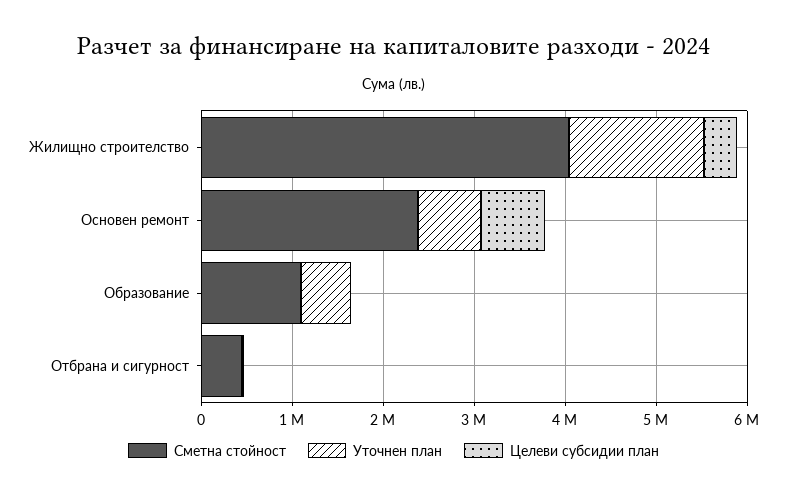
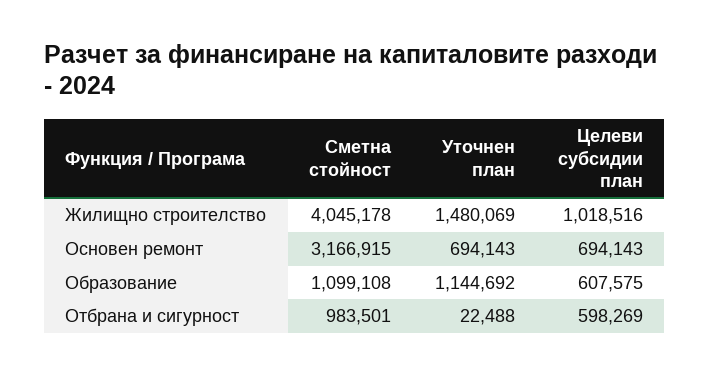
Целеви субсидии план, Жилищно строителство: 400000 -> 1018516
Сметна стойност, Основен ремонт: 2400000 -> 3166915
Уточнен план, Образование: 600000 -> 1144692
Целеви субсидии план, Образование: 0 -> 607575
Сметна стойност, Отбрана и сигурност: 400000 -> 983501
Целеви субсидии план, Отбрана и сигурност: 0 -> 598269

